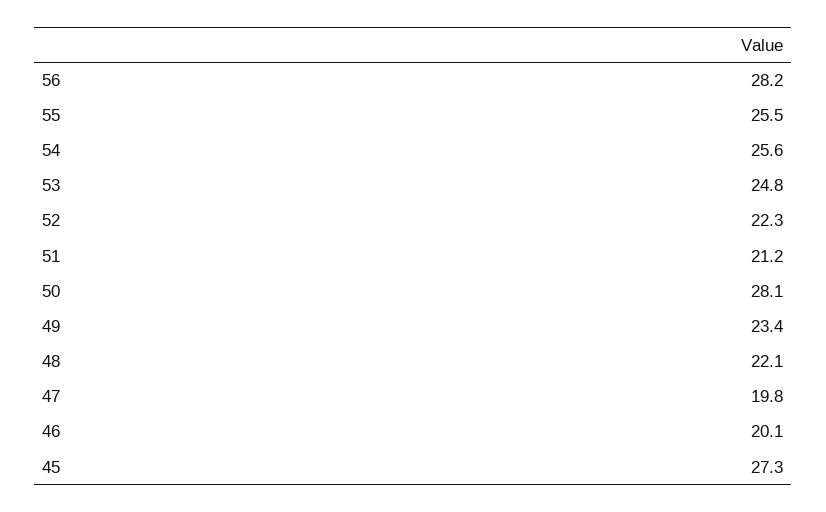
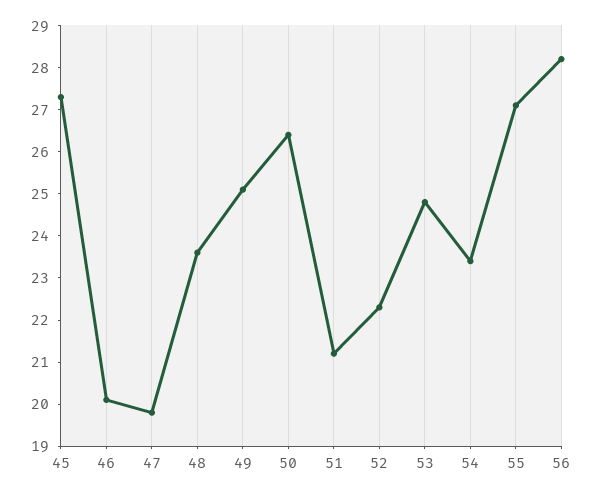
55: 25.5 -> 27
54: 25.6 -> 23.5
50: 28.1 -> 26.5
49: 23.4 -> 25
48: 22.1 -> 23.5

